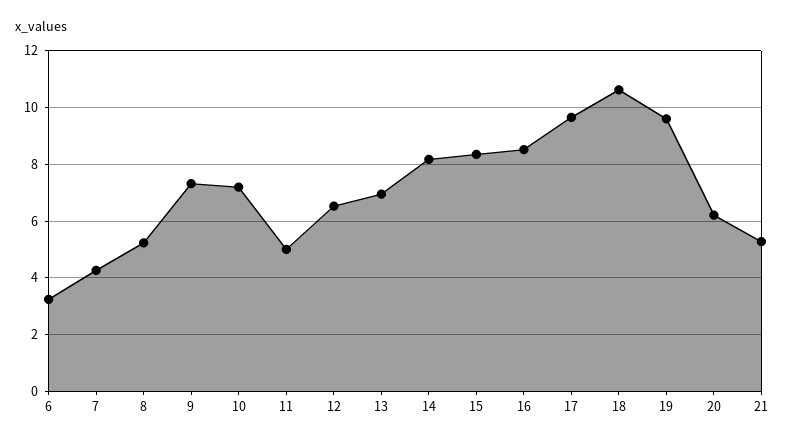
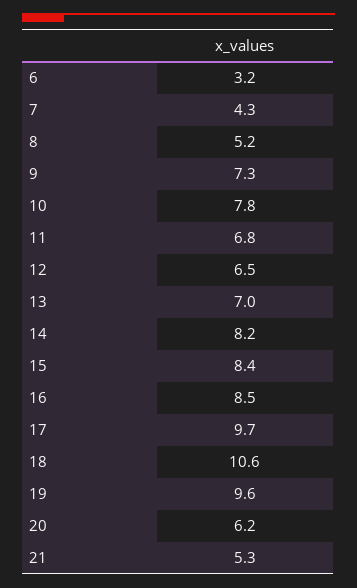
10: 7.25 -> 7.8
11: 5 -> 6.8

